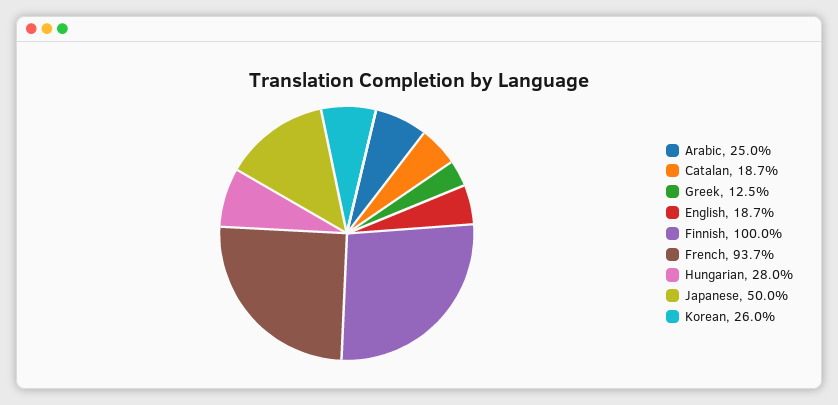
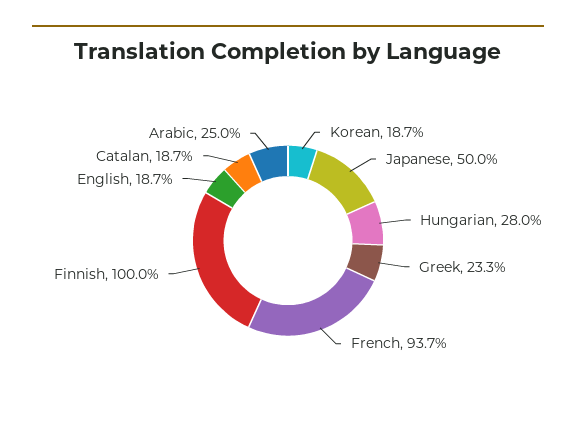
Greek: 12.5 -> 23.3
Korean: 26 -> 18.7

